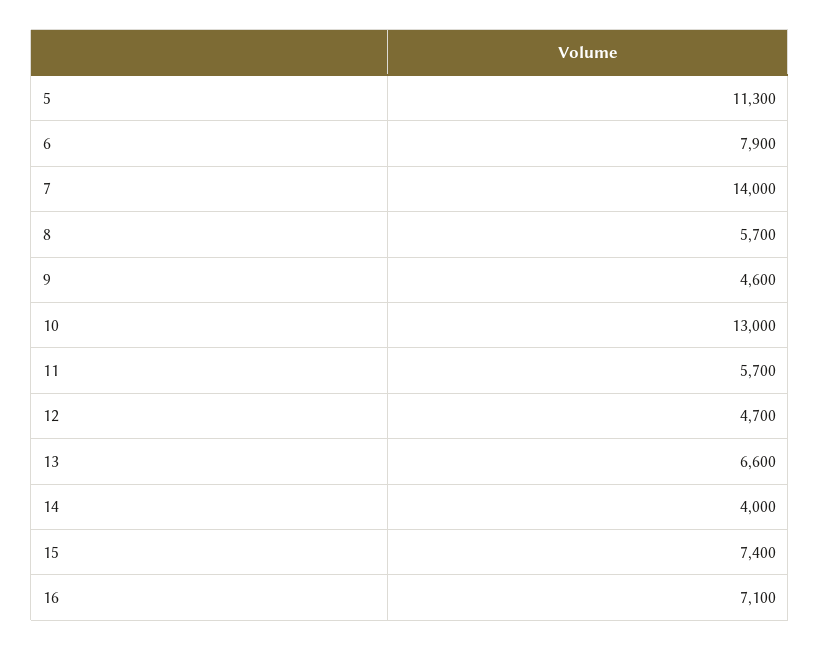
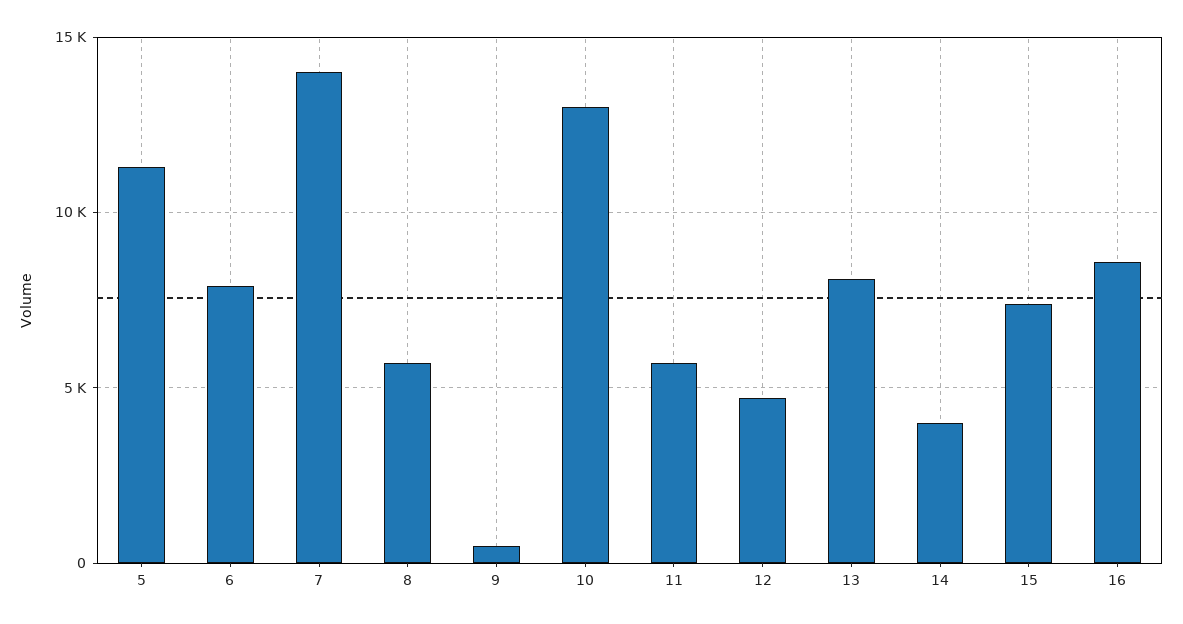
9: 4600 -> 500
13: 6600 -> 8000
16: 7100 -> 8500

